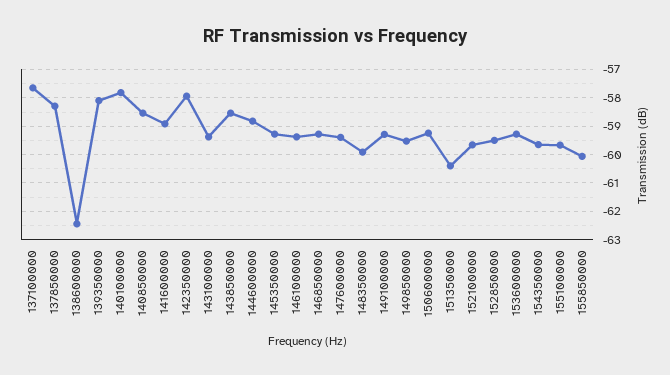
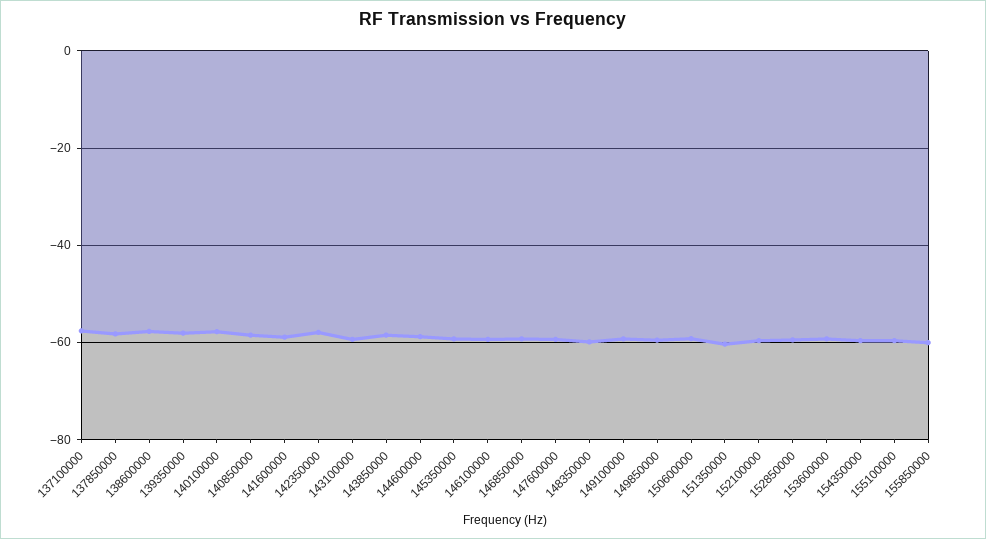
138600000: -62.5 -> -58

